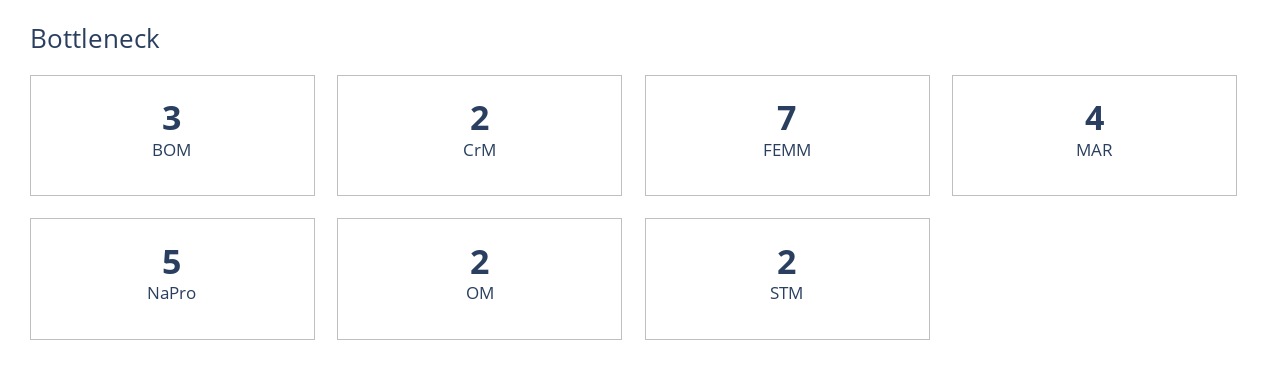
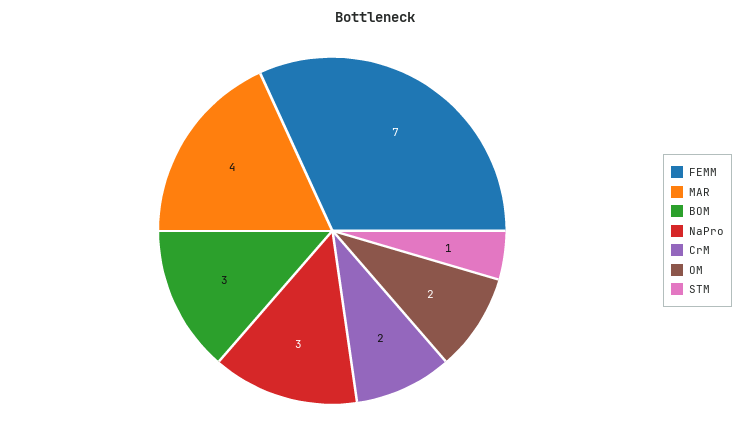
NaPro: 5 -> 3
STM: 2 -> 1

